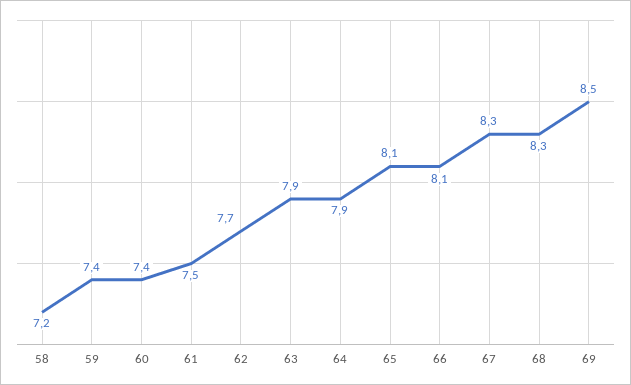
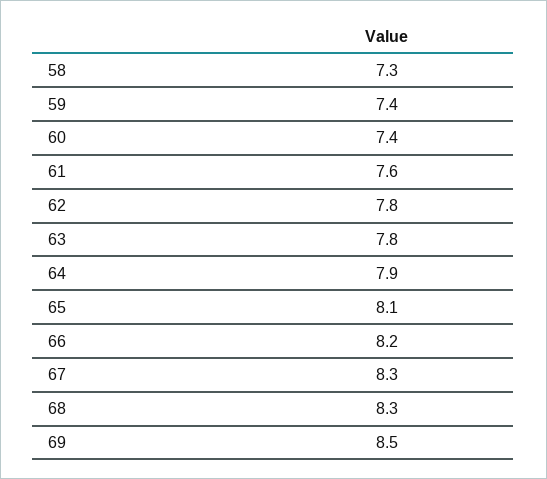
58: 7.2 -> 7.3
61: 7.5 -> 7.6
62: 7.7 -> 7.8
63: 7.9 -> 7.8
66: 8.1 -> 8.2

